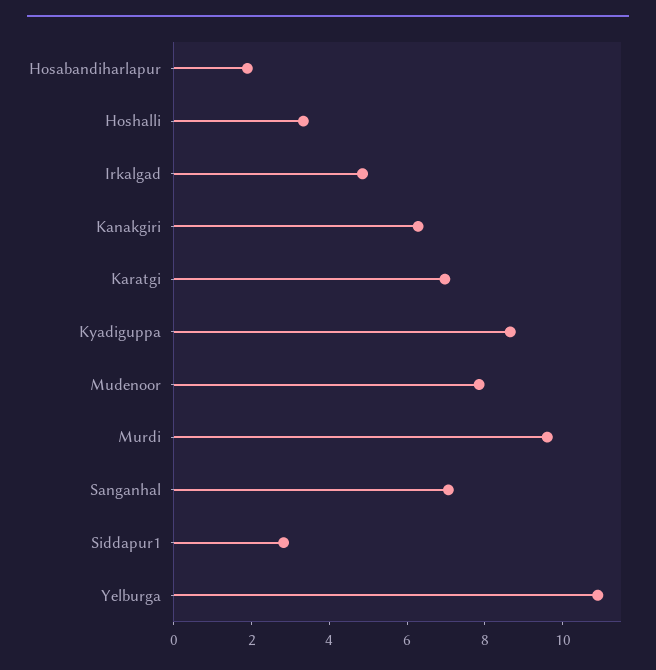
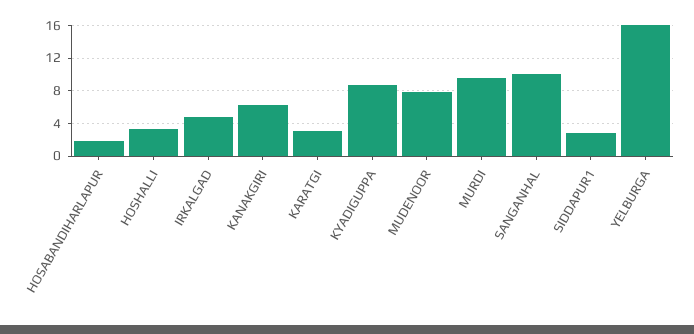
Karatgi: 7 -> 3
Sanganhal: 7 -> 10
Yelburga: 11 -> 16

